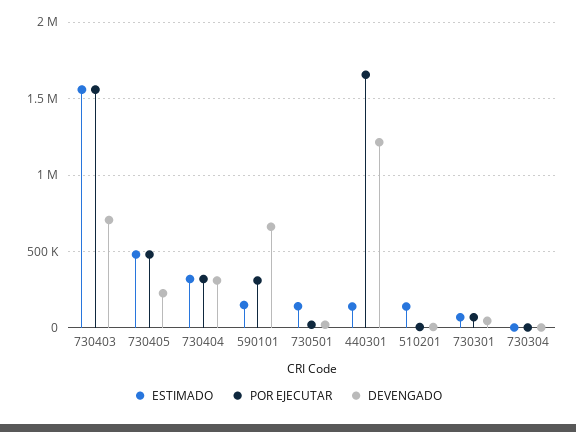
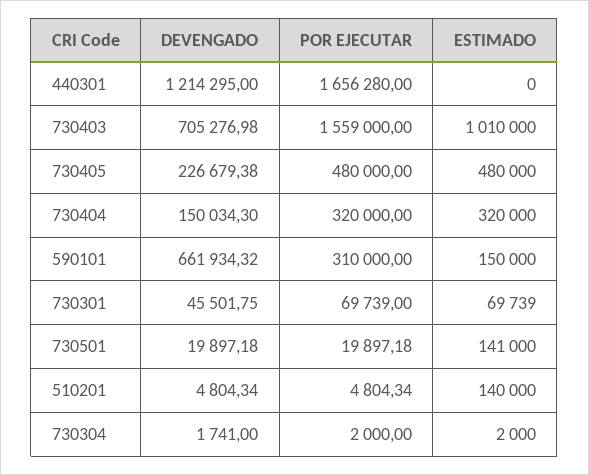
ESTIMADO, 730403: 1550000 -> 1010000
DEVENGADO, 730404: 300000 -> 150034.3
ESTIMADO, 440301: 150000 -> 0

